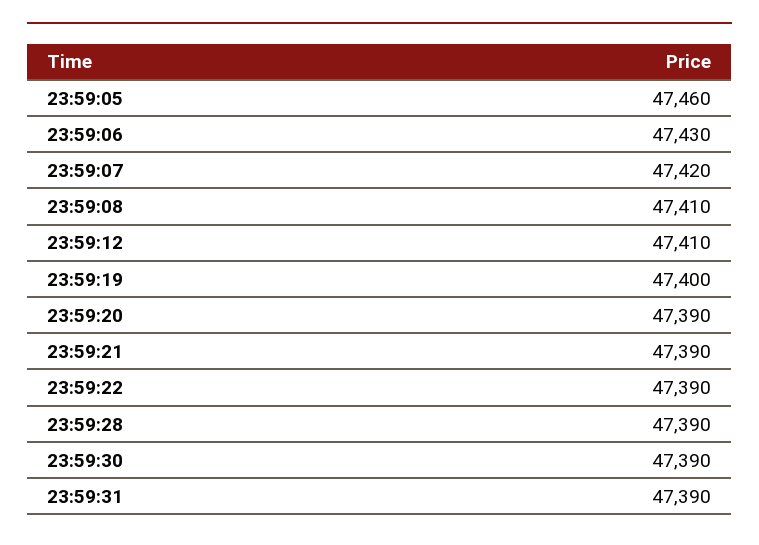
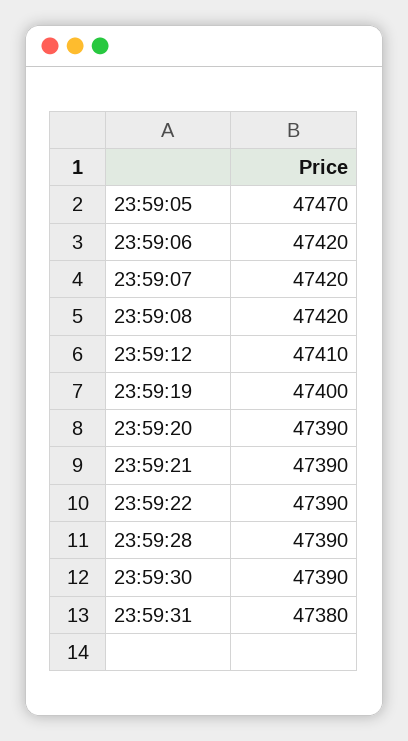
23:59:05: 47460 -> 47470
23:59:06: 47430 -> 47420
23:59:08: 47410 -> 47420
23:59:31: 47390 -> 47380

